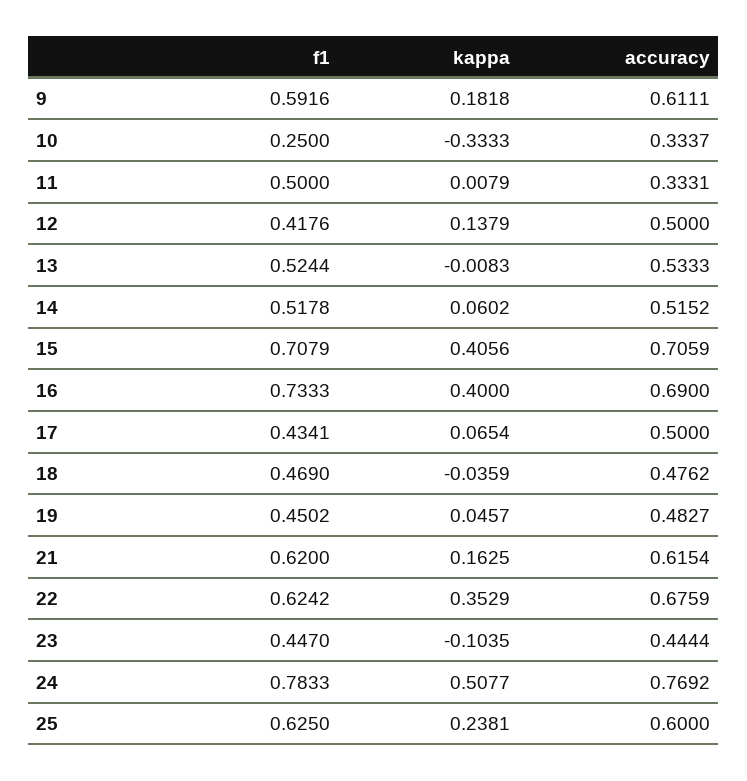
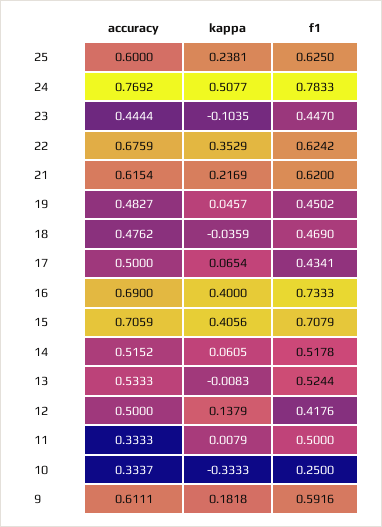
accuracy, 11: 0.3331 -> 0.3333
kappa, 14: 0.0602 -> 0.0605
kappa, 21: 0.1625 -> 0.2169

